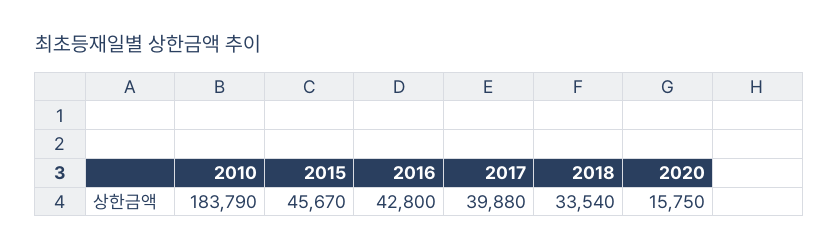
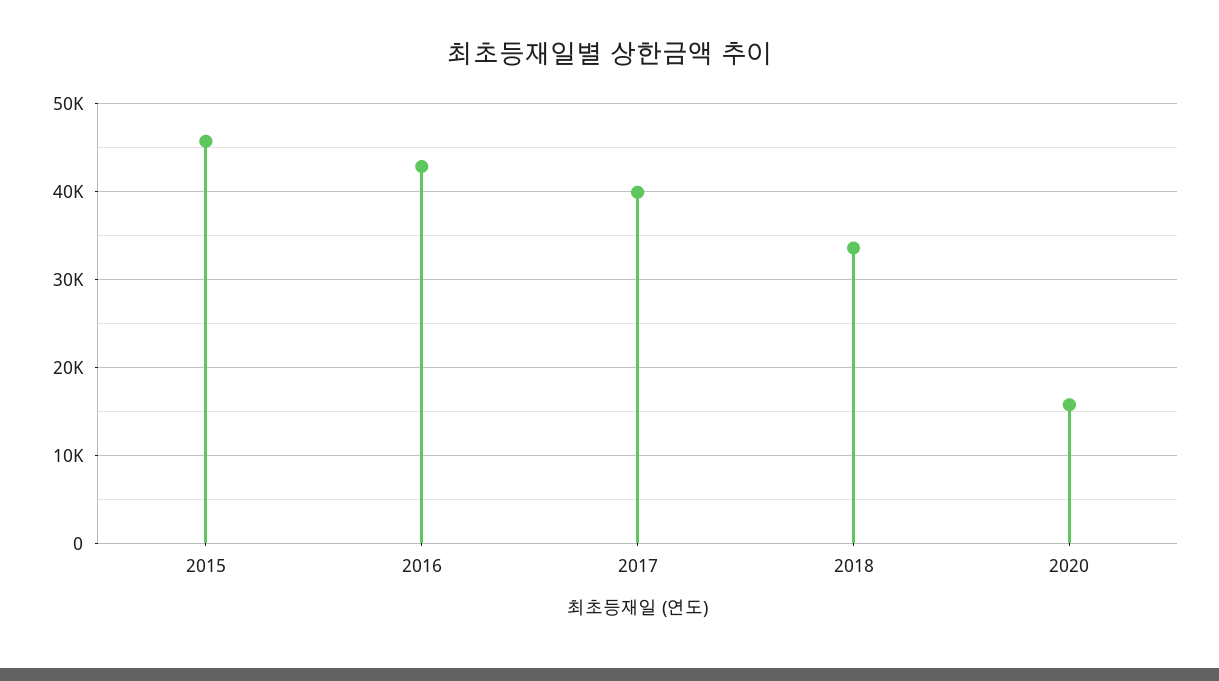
2010: 183790 -> none

